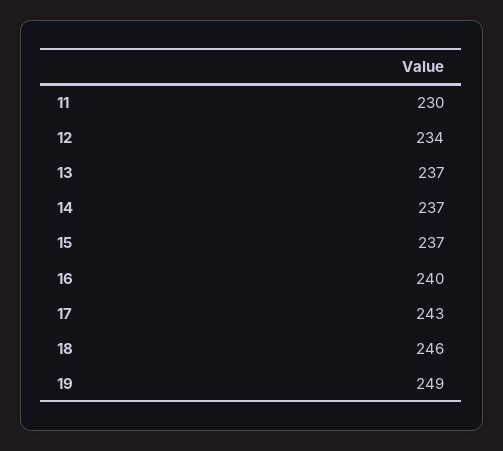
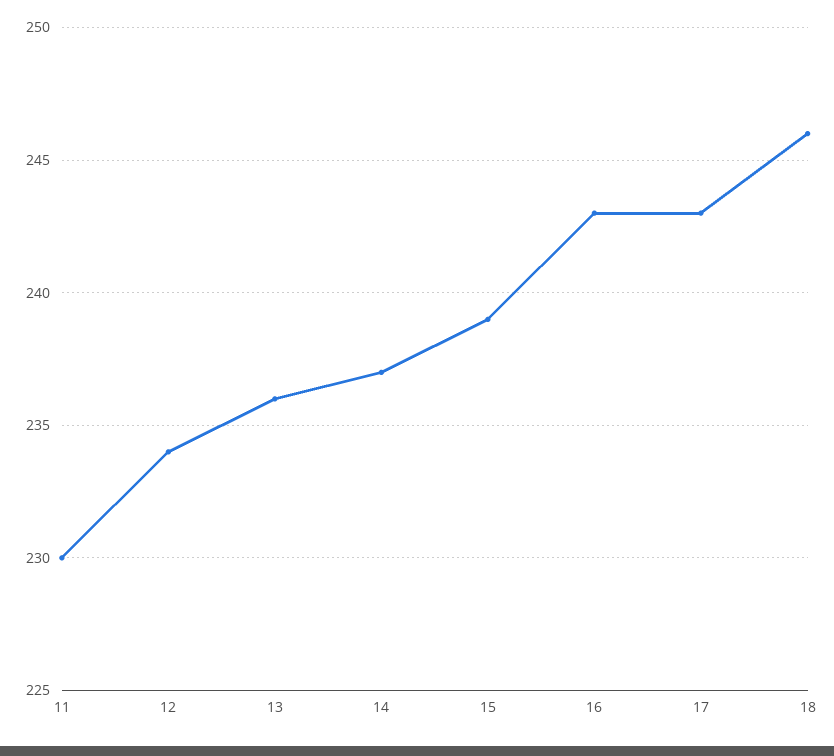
13: 237 -> 236
15: 237 -> 239
16: 240 -> 243
19: 249 -> none

